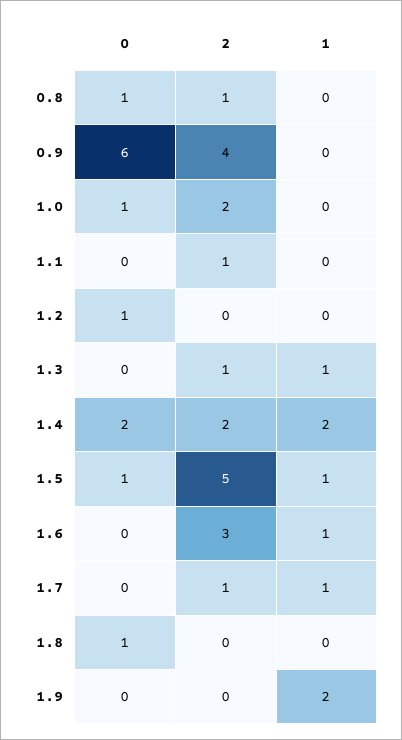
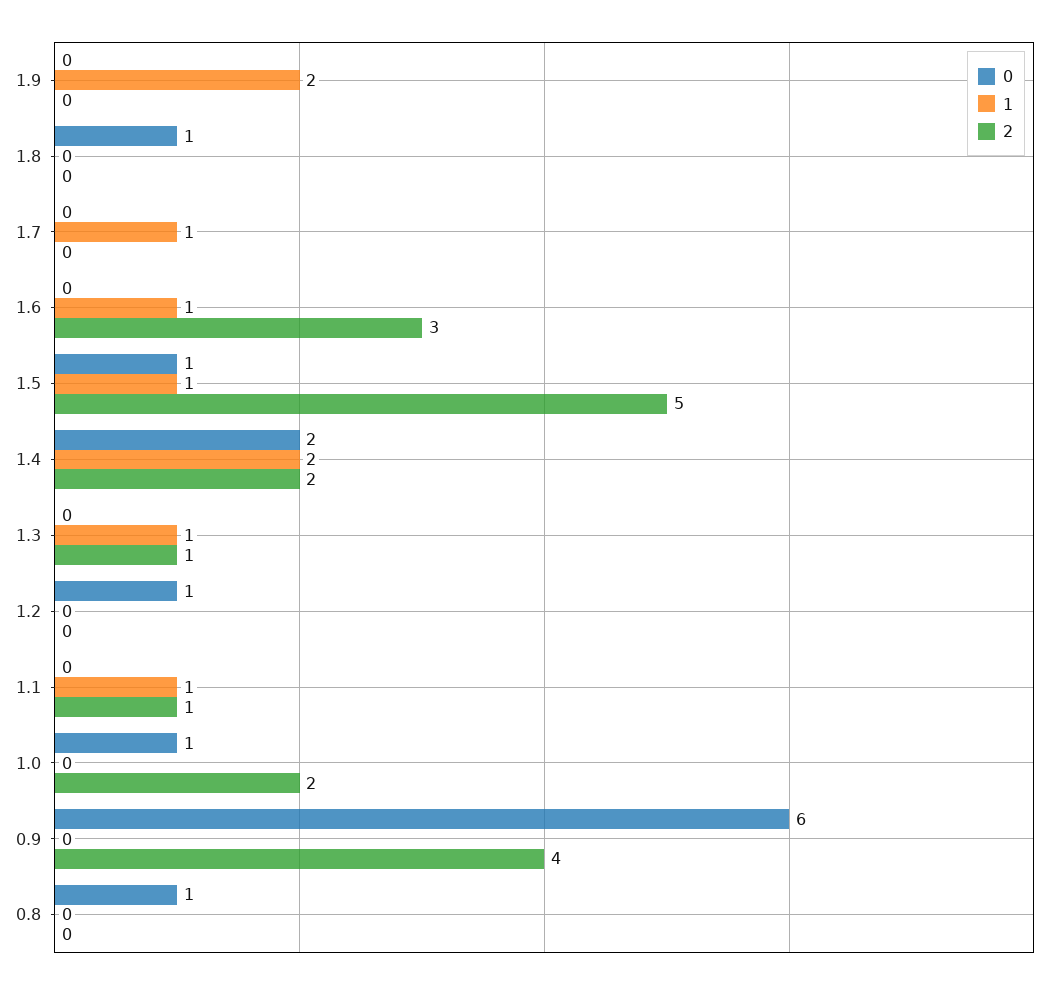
2, 0.8: 1 -> 0
1, 1.1: 0 -> 1
2, 1.7: 1 -> 0

